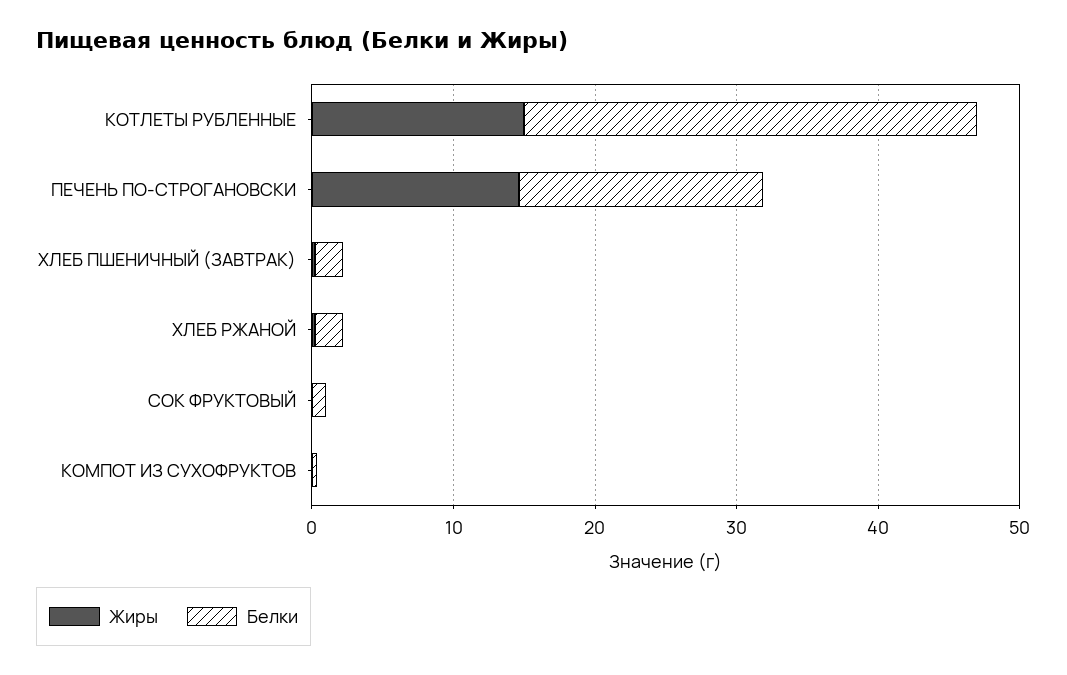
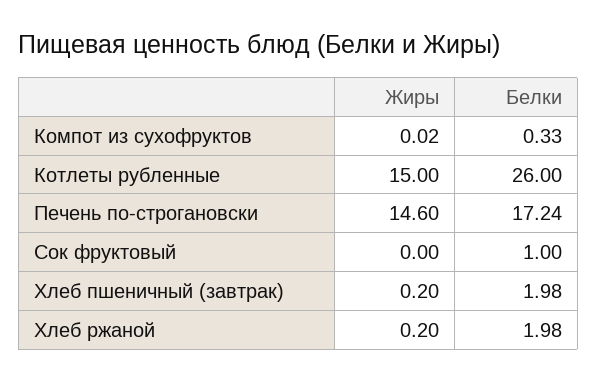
Белки, КОТЛЕТЫ РУБЛЕННЫЕ: 32 -> 26

